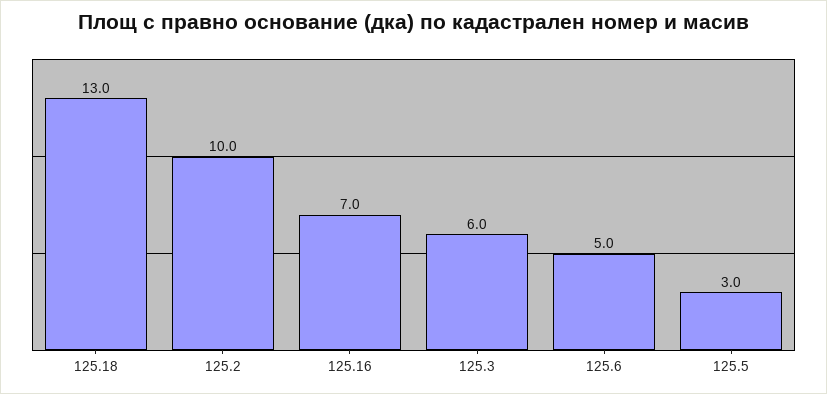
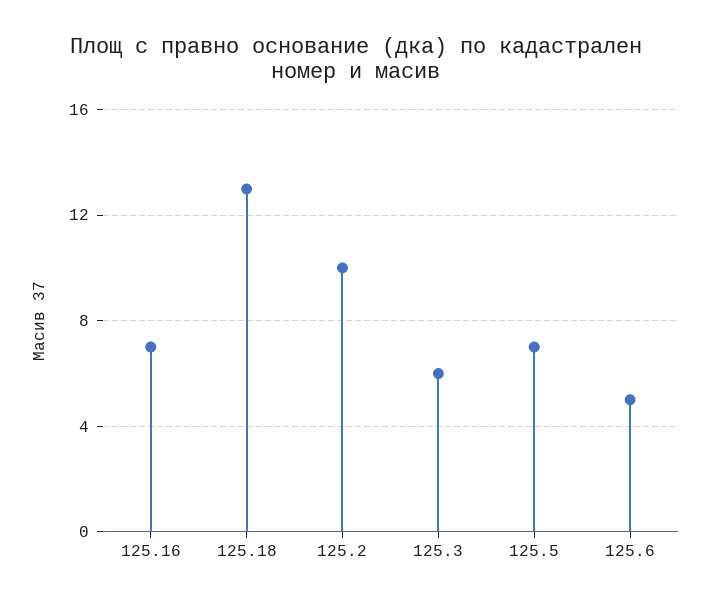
125.5: 3 -> 7

